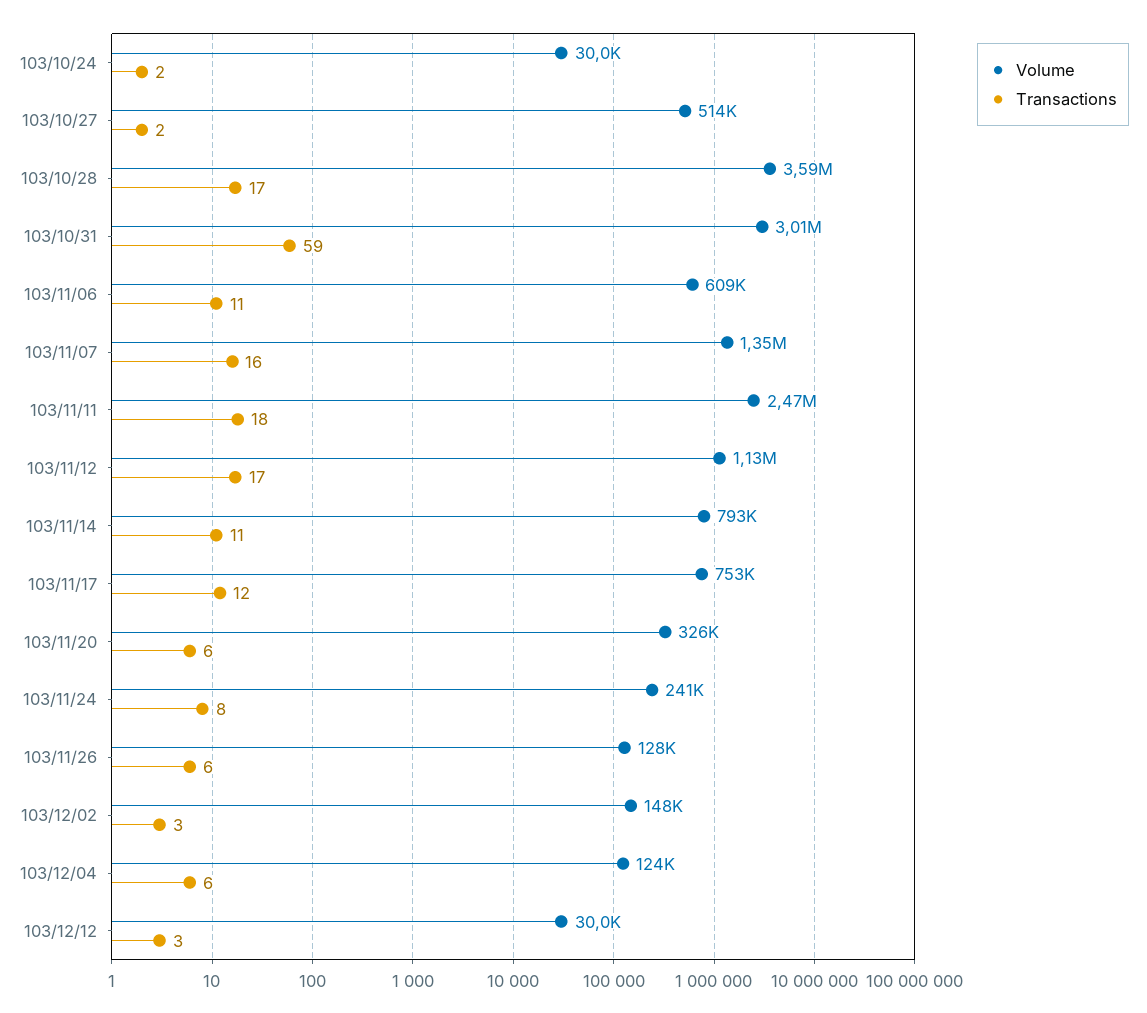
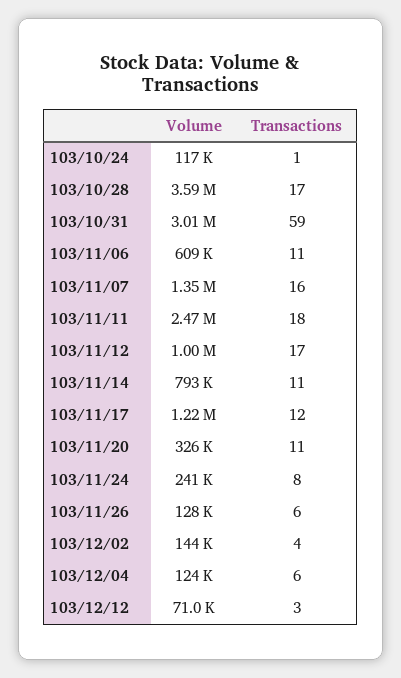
Volume, 103/10/24: 30000 -> 117000
Transactions, 103/10/24: 2 -> 1
Volume, 103/10/27: 514000 -> none
Transactions, 103/10/27: 2 -> none
Volume, 103/11/12: 1130000 -> 1000000
Volume, 103/11/17: 753000 -> 1220000
Transactions, 103/11/20: 6 -> 11
Volume, 103/12/02: 148000 -> 144000
Transactions, 103/12/02: 3 -> 4
Volume, 103/12/12: 30000 -> 71000

